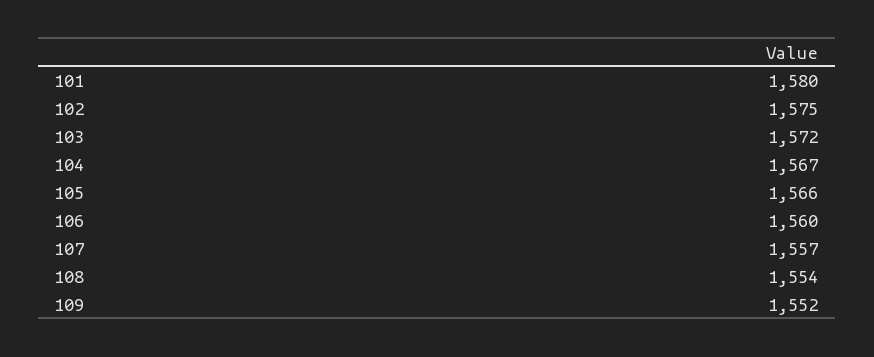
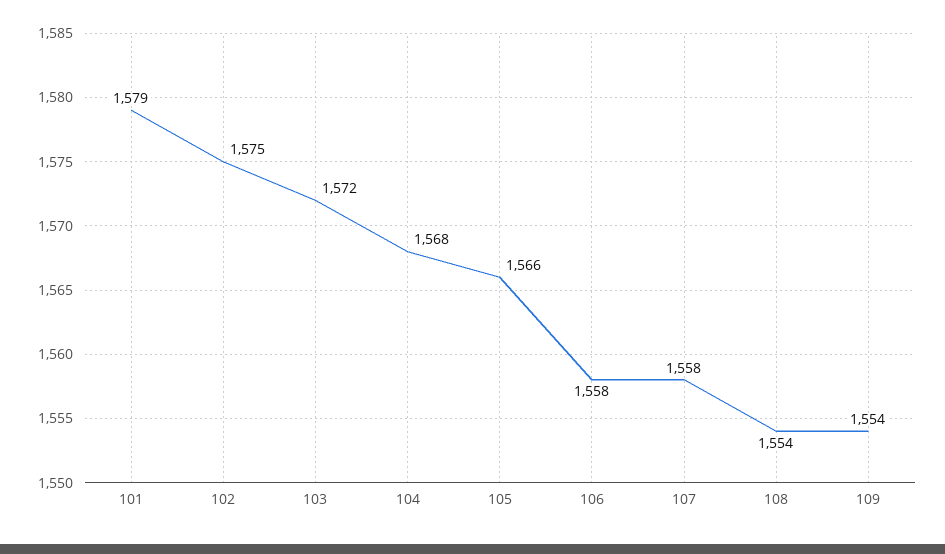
101: 1580 -> 1579
104: 1567 -> 1568
106: 1560 -> 1558
107: 1557 -> 1558
109: 1552 -> 1554

